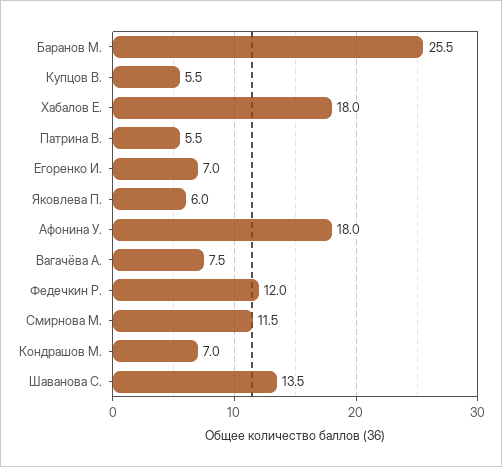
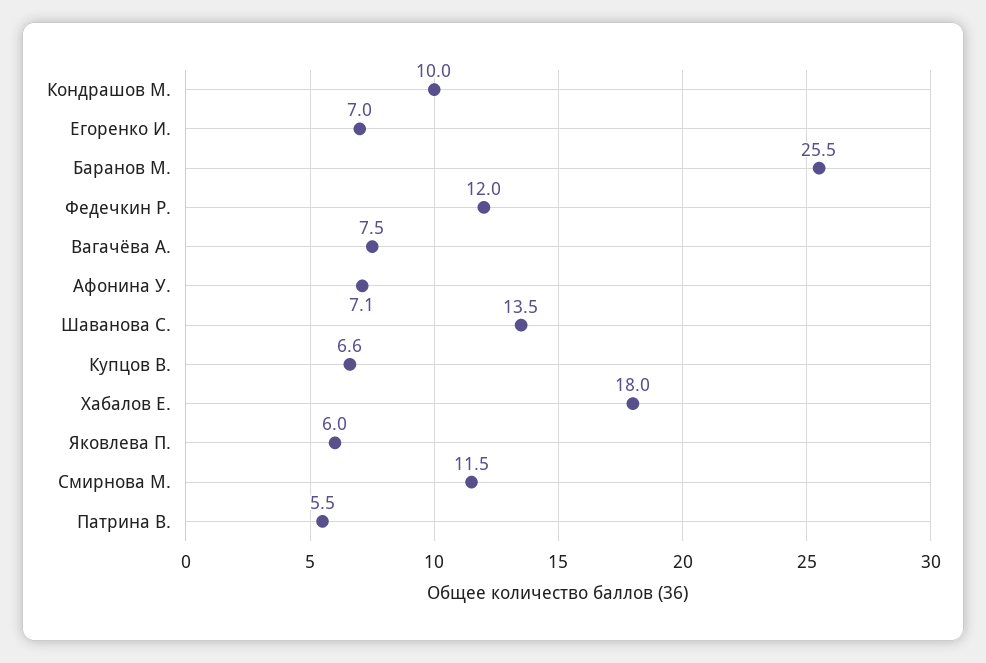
Купцов В.: 5.5 -> 6.6
Афонина У.: 18 -> 7.1
Кондрашов М.: 7 -> 10

